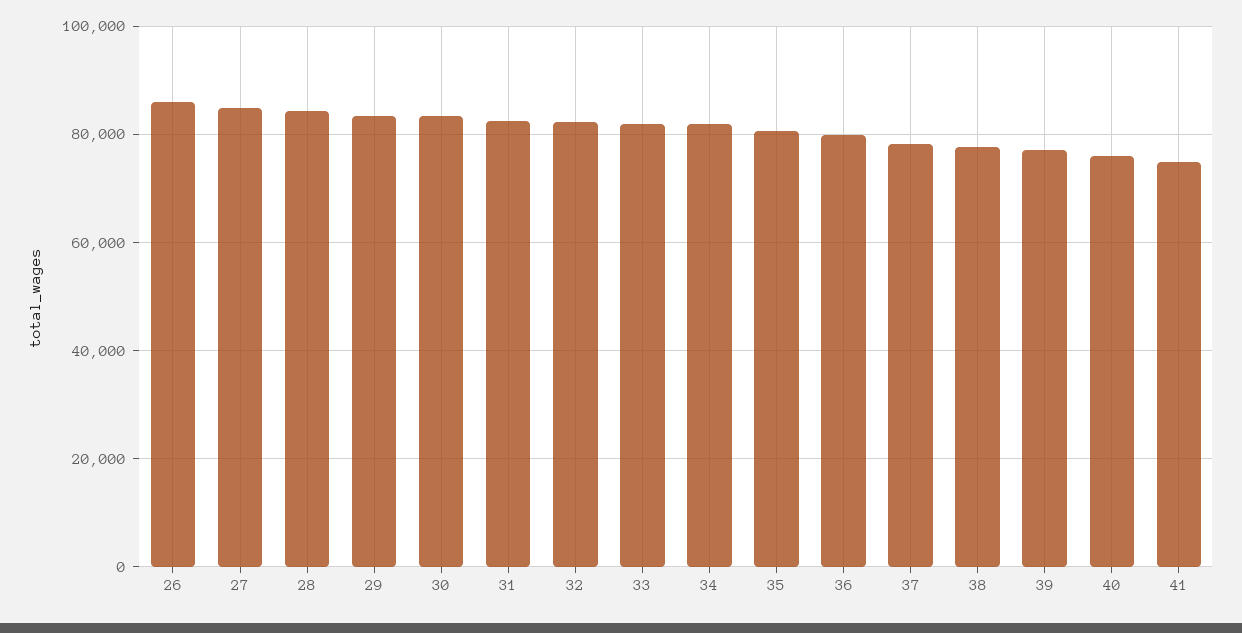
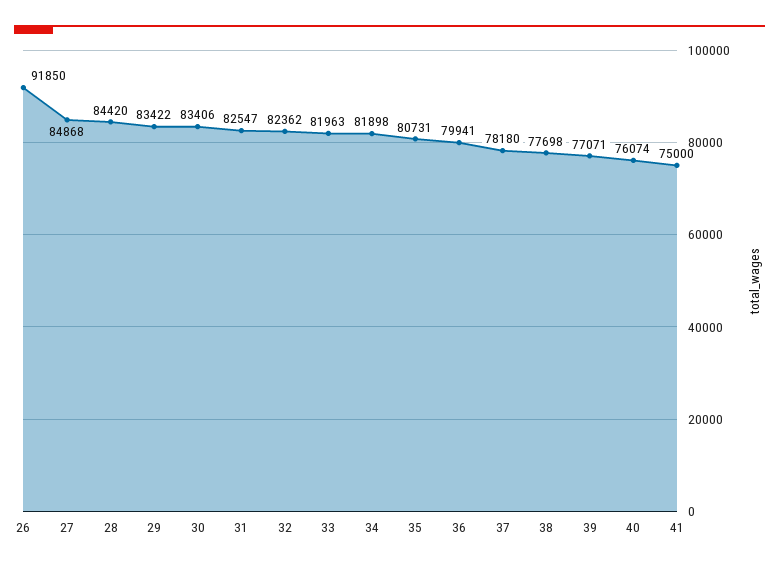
26: 86000 -> 91850

